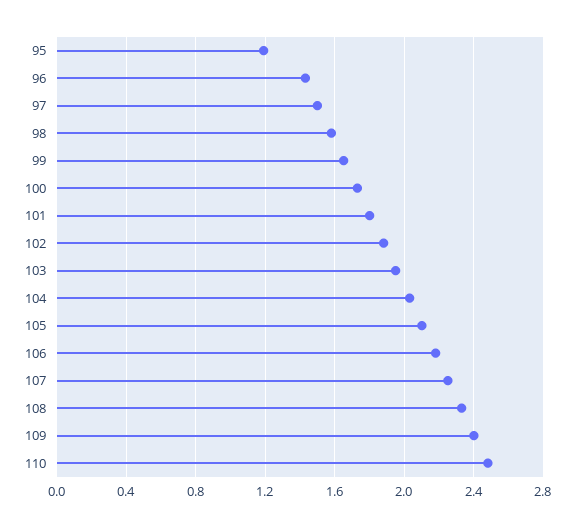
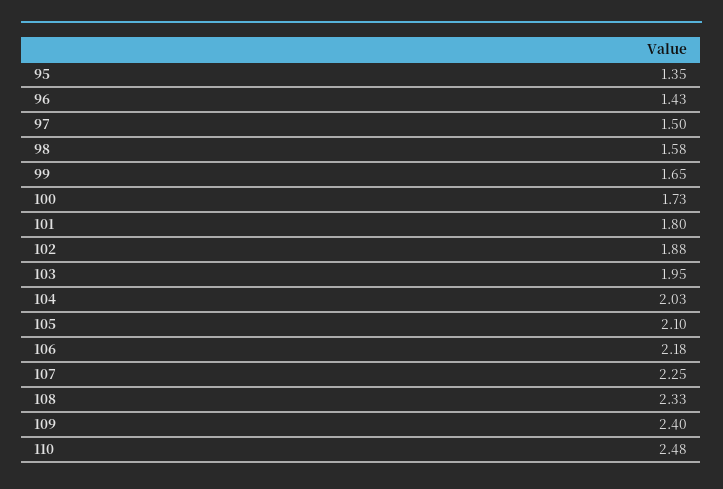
95: 1.2 -> 1.35

